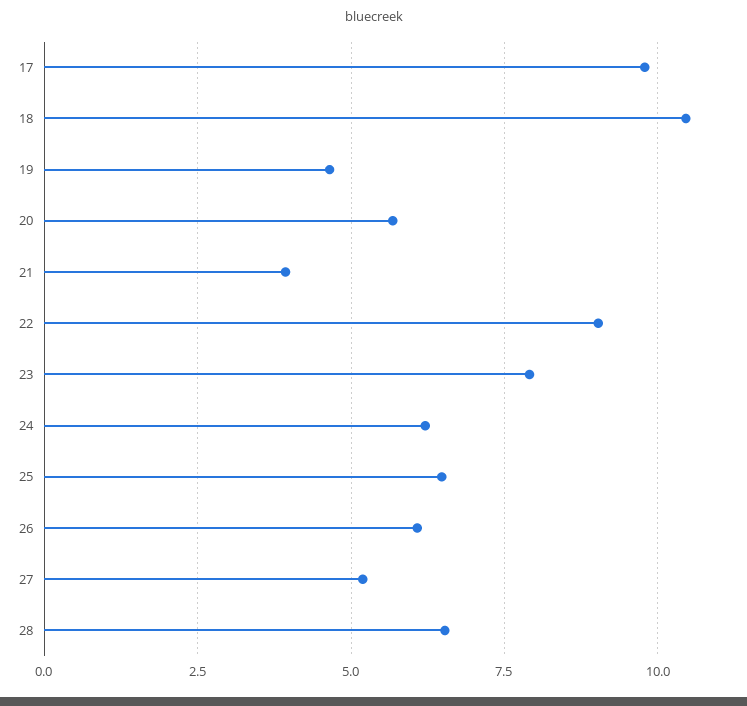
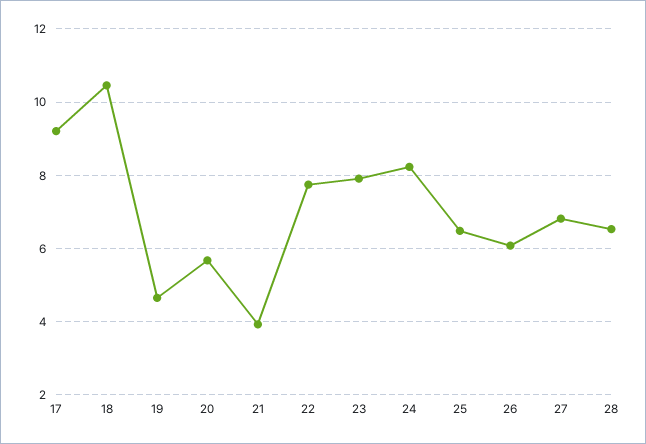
17: 9.75 -> 9.2
22: 9 -> 7.8
24: 6.25 -> 8.2
27: 5.25 -> 6.8

